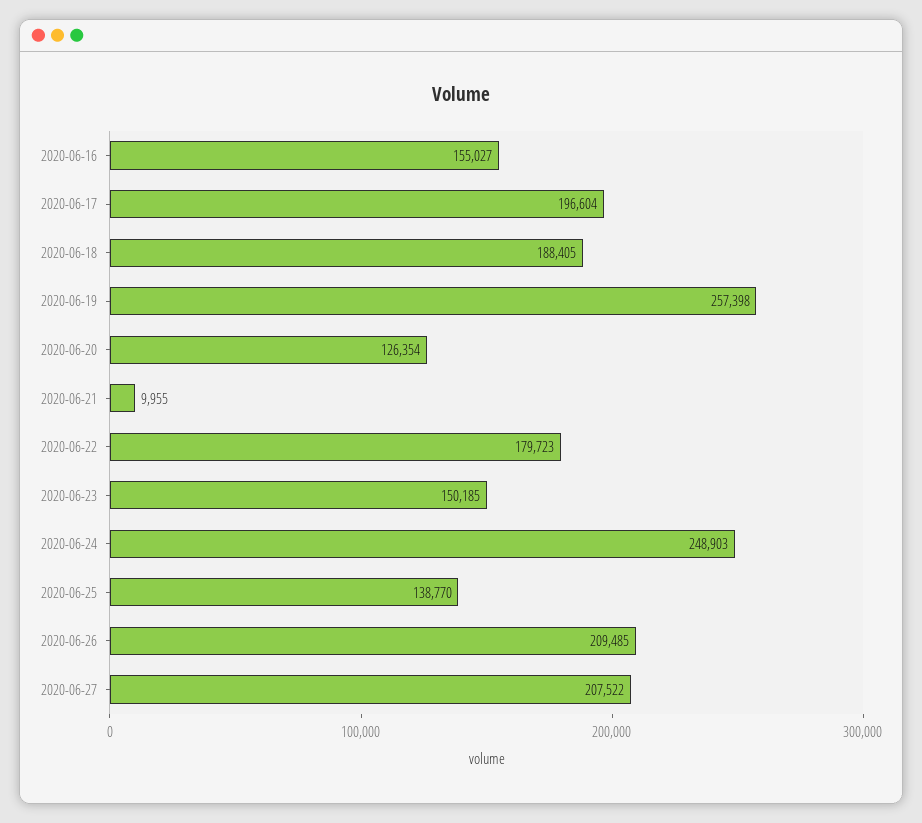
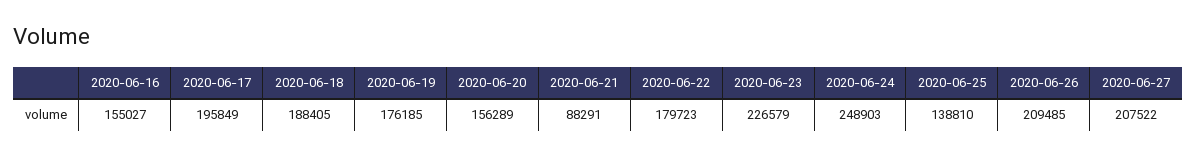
2020-06-17: 196604 -> 195849
2020-06-19: 257398 -> 176185
2020-06-20: 126354 -> 156289
2020-06-21: 9955 -> 88291
2020-06-23: 150185 -> 226579
2020-06-25: 138770 -> 138810

